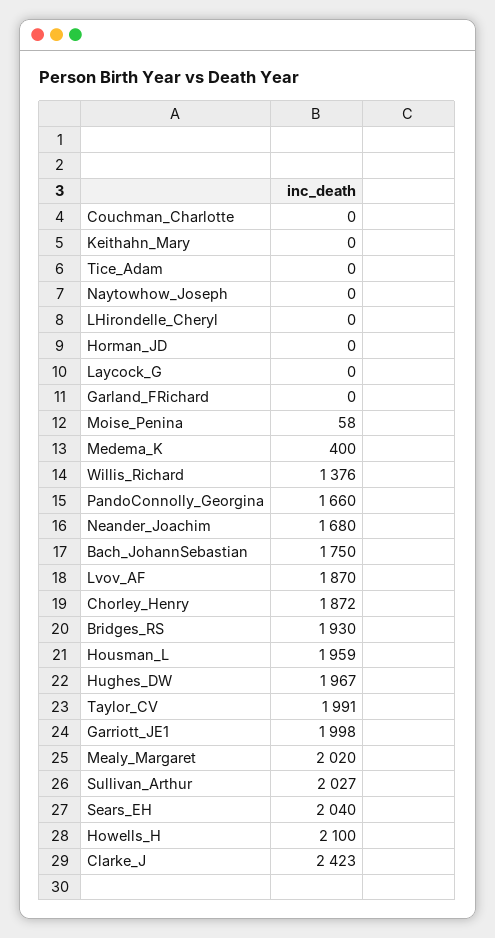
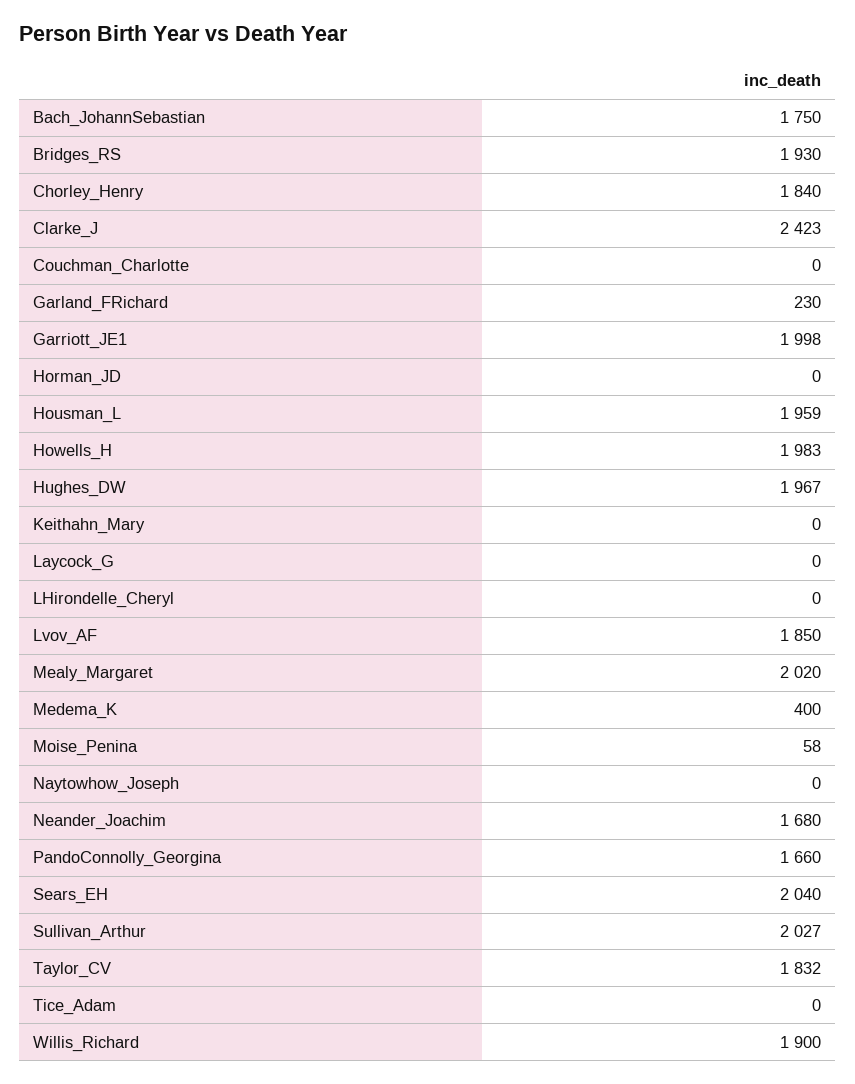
Garland_FRichard: 0 -> 230
Willis_Richard: 1376 -> 1900
Lvov_AF: 1870 -> 1850
Chorley_Henry: 1872 -> 1840
Taylor_CV: 1991 -> 1832
Howells_H: 2100 -> 1983

